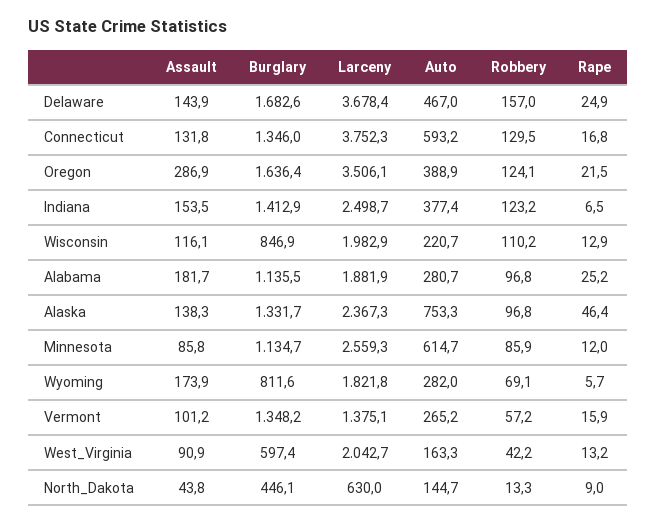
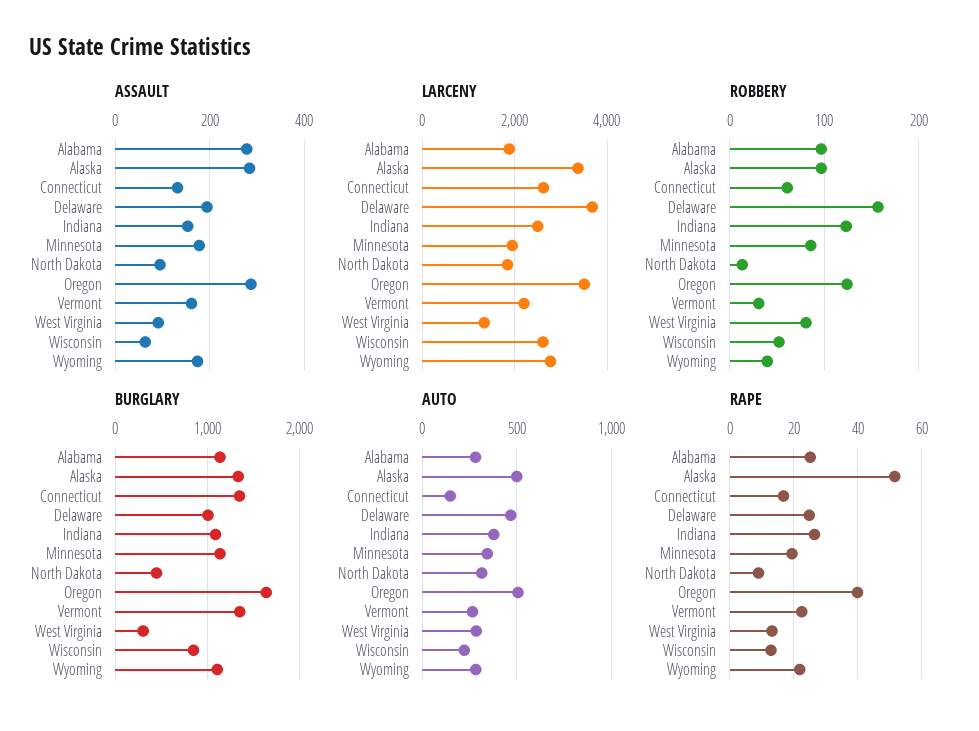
Assault, Delaware: 143.9 -> 200
Burglary, Delaware: 1682.6 -> 1000
Larceny, Connecticut: 3752.3 -> 2600
Auto, Connecticut: 593.2 -> 150
Robbery, Connecticut: 129.5 -> 60
Auto, Oregon: 388.9 -> 500
Rape, Oregon: 21.5 -> 40
Burglary, Indiana: 1412.9 -> 1100
Rape, Indiana: 6.5 -> 26
Assault, Wisconsin: 116.1 -> 60
Larceny, Wisconsin: 1982.9 -> 2600
Robbery, Wisconsin: 110.2 -> 50
Assault, Alabama: 181.7 -> 280
Assault, Alaska: 138.3 -> 280
Larceny, Alaska: 2367.3 -> 3400
Auto, Alaska: 753.3 -> 500
Rape, Alaska: 46.4 -> 52
Assault, Minnesota: 85.8 -> 180
Larceny, Minnesota: 2559.3 -> 2000
Auto, Minnesota: 614.7 -> 350
Rape, Minnesota: 12 -> 20
Burglary, Wyoming: 811.6 -> 1100
Larceny, Wyoming: 1821.8 -> 2800
Robbery, Wyoming: 69.1 -> 40
Rape, Wyoming: 5.7 -> 22
Assault, Vermont: 101.2 -> 160
Larceny, Vermont: 1375.1 -> 2200
Robbery, Vermont: 57.2 -> 30
Rape, Vermont: 15.9 -> 22
Burglary, West_Virginia: 597.4 -> 300
Larceny, West_Virginia: 2042.7 -> 1400
Auto, West_Virginia: 163.3 -> 300
Robbery, West_Virginia: 42.2 -> 80
Assault, North_Dakota: 43.8 -> 100
Larceny, North_Dakota: 630 -> 1800
Auto, North_Dakota: 144.7 -> 300

